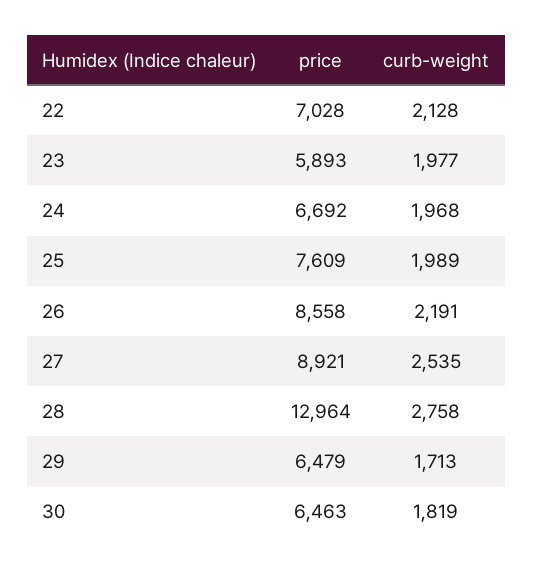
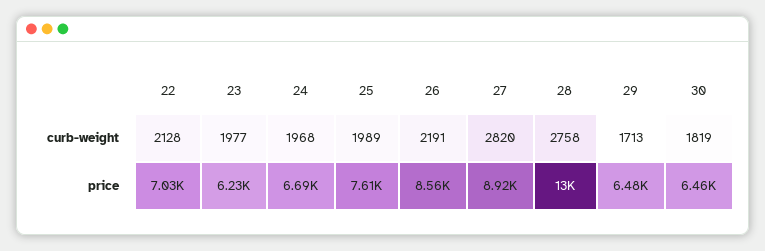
price, 23: 5893 -> 6230
curb-weight, 27: 2535 -> 2820

